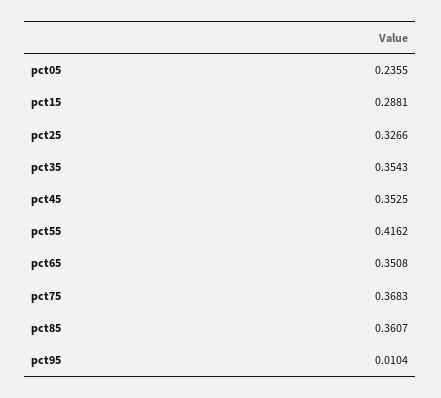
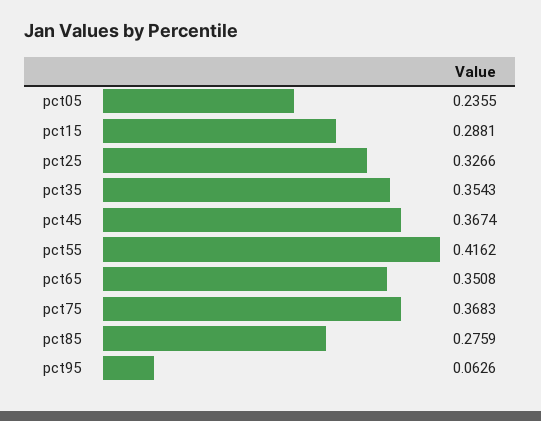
pct45: 0.3525 -> 0.3674
pct85: 0.3607 -> 0.2759
pct95: 0.0104 -> 0.0626

